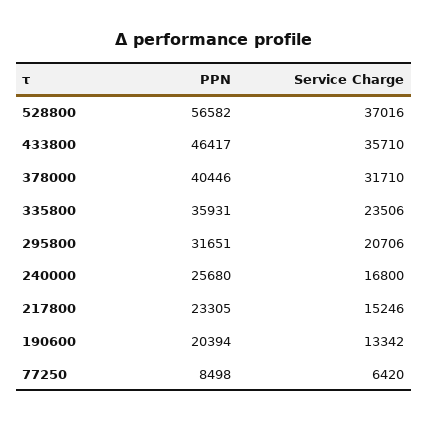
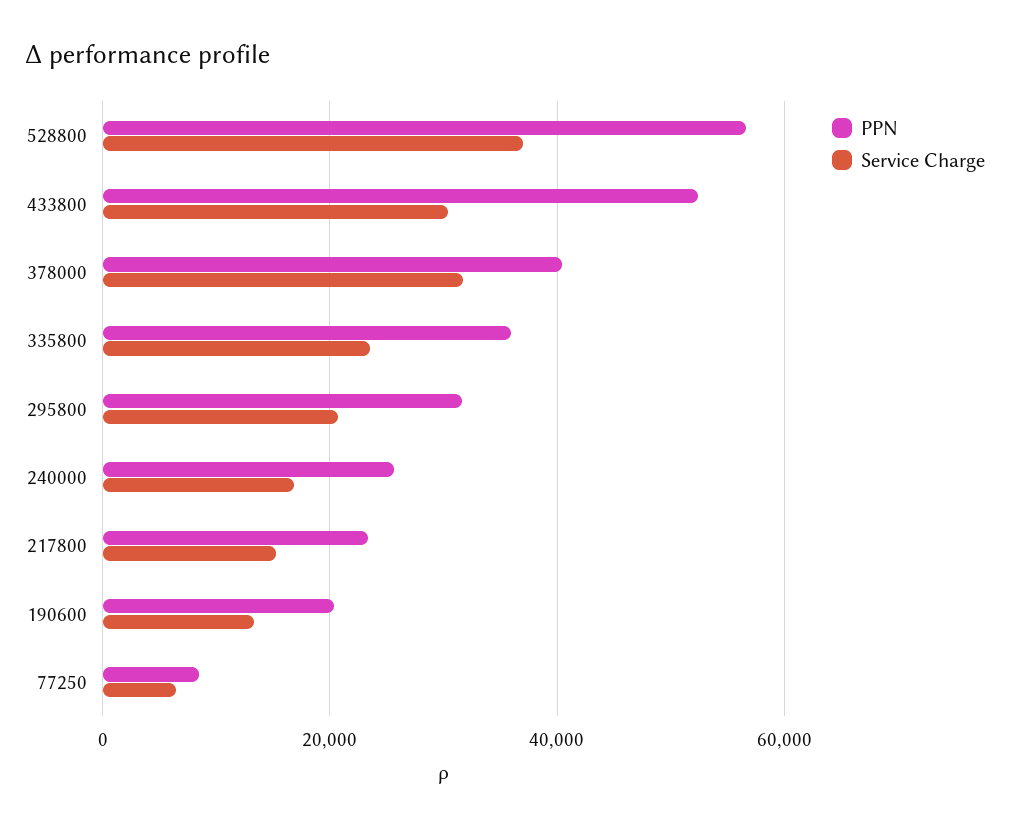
PPN, 433800: 46417 -> 52000
Service Charge, 433800: 35710 -> 30000

